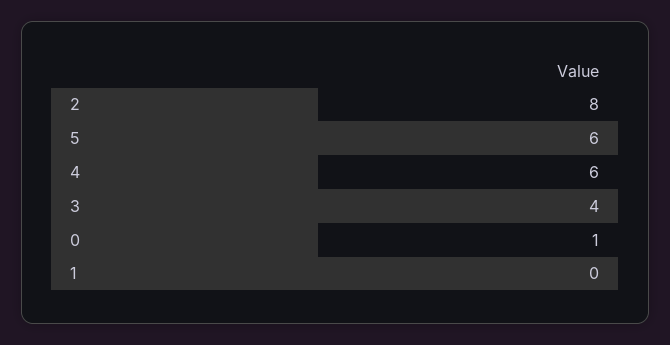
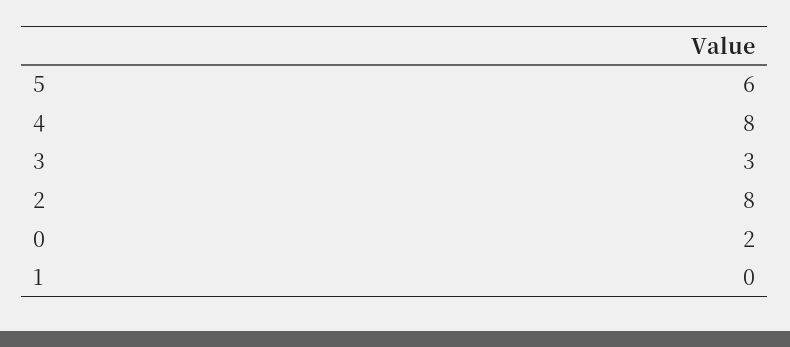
4: 6 -> 8
3: 4 -> 3
0: 1 -> 2

